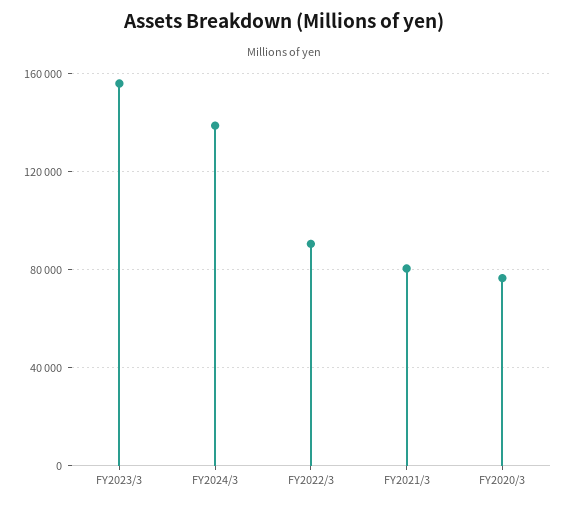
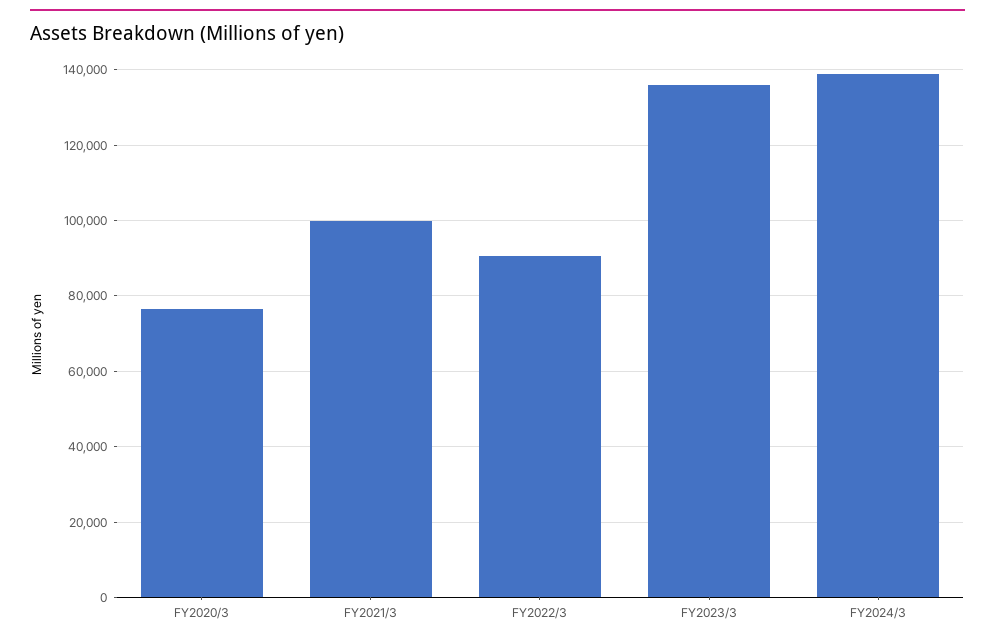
FY2023/3: 155000 -> 136000
FY2021/3: 80000 -> 100000

